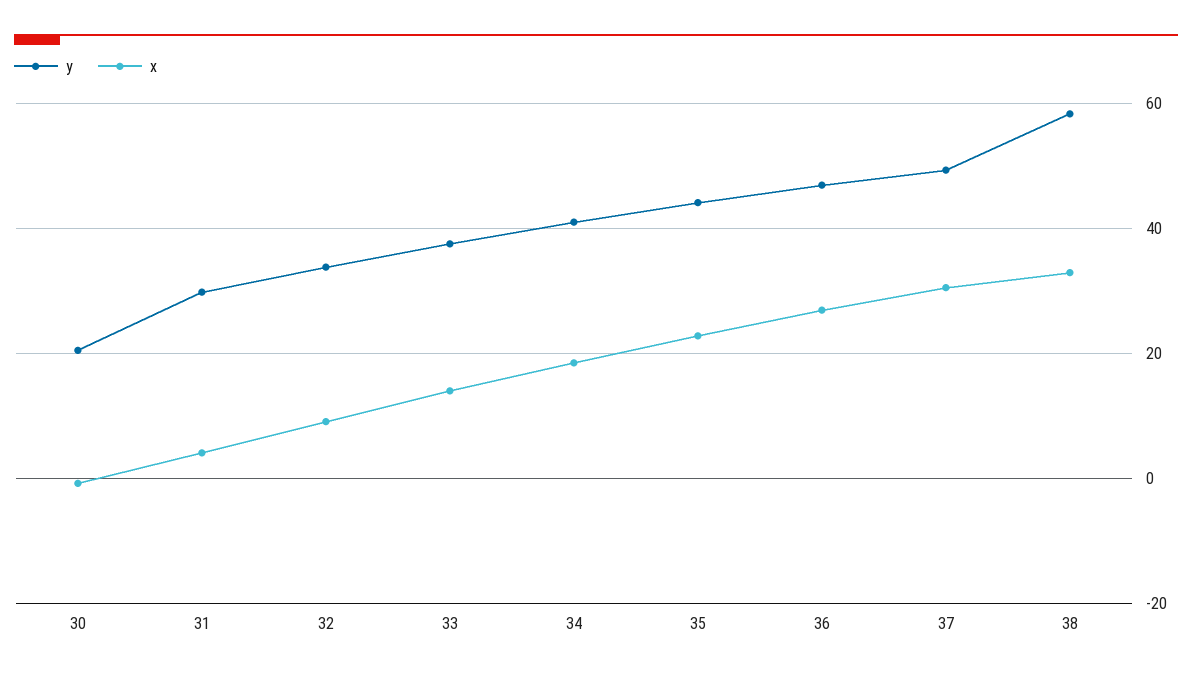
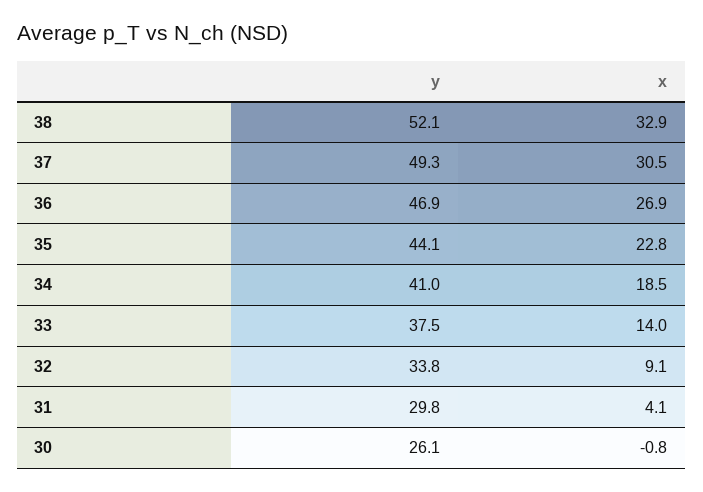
y, 30: 20 -> 26.1
y, 38: 58 -> 52.1

